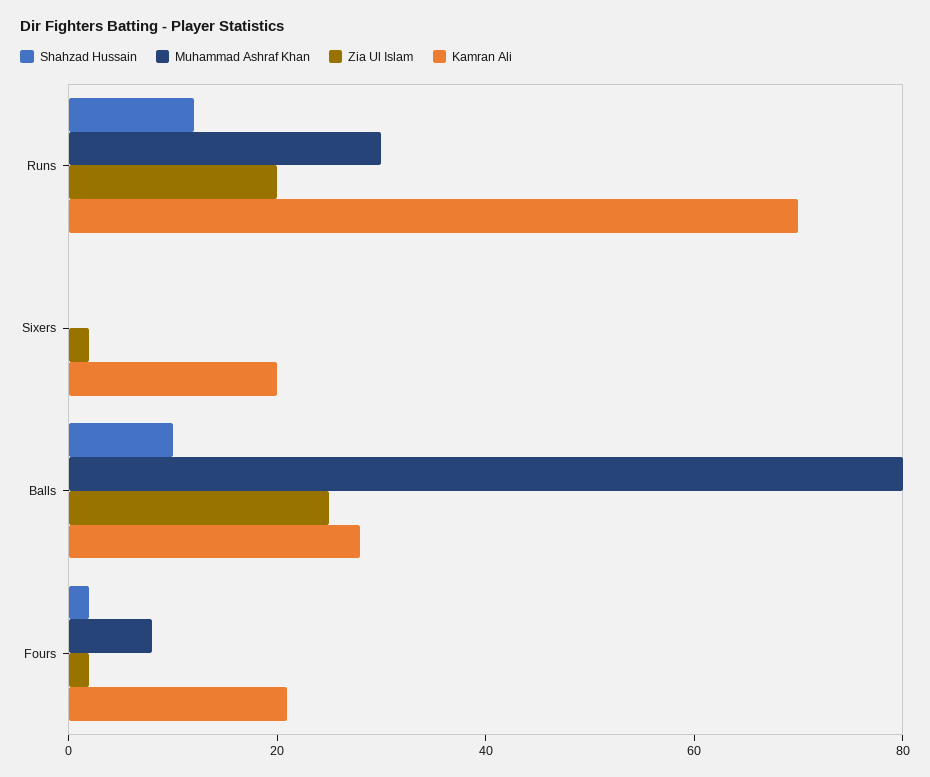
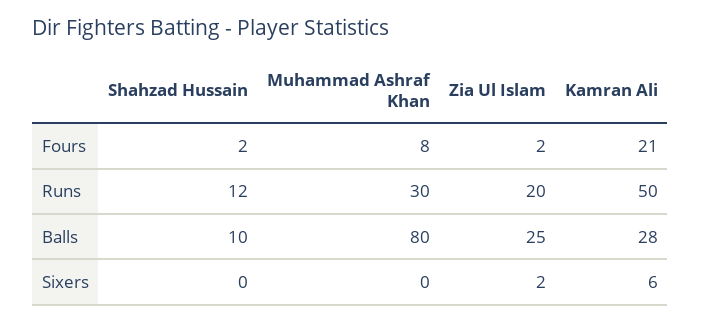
Kamran Ali, Runs: 70 -> 50
Kamran Ali, Sixers: 20 -> 6

